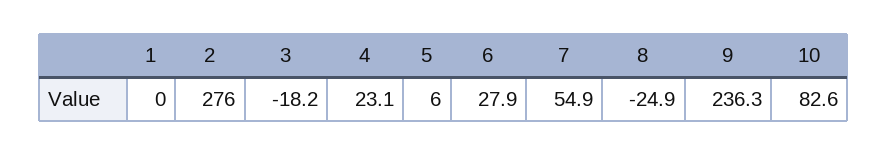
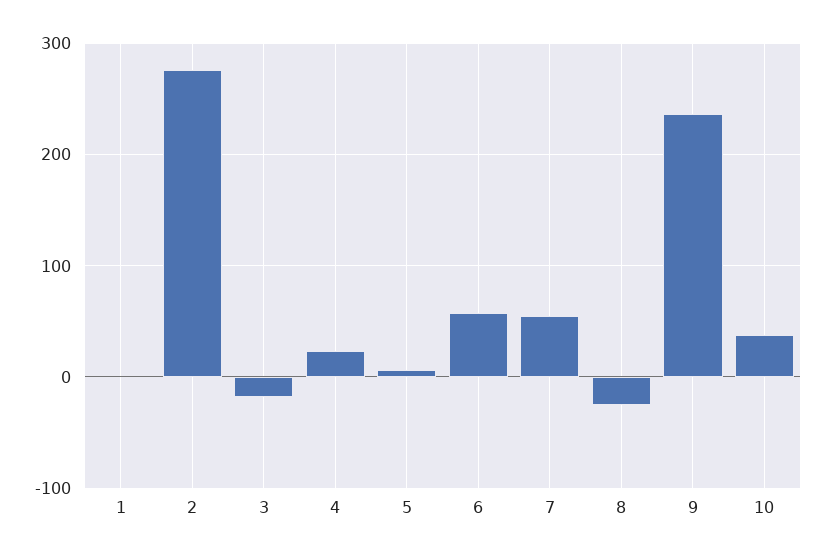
6: 27.9 -> 60
10: 82.6 -> 40

